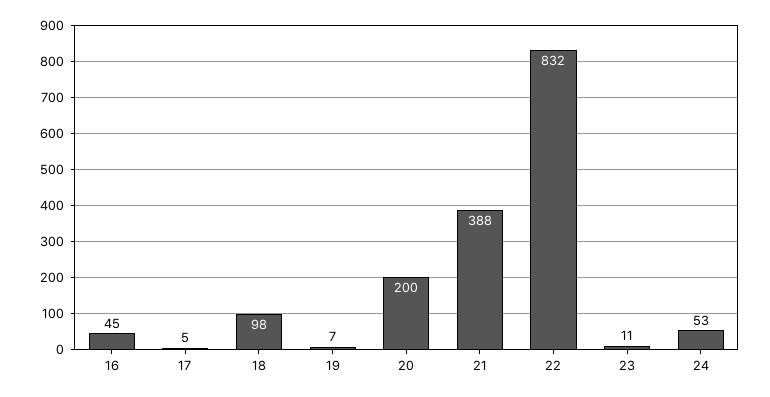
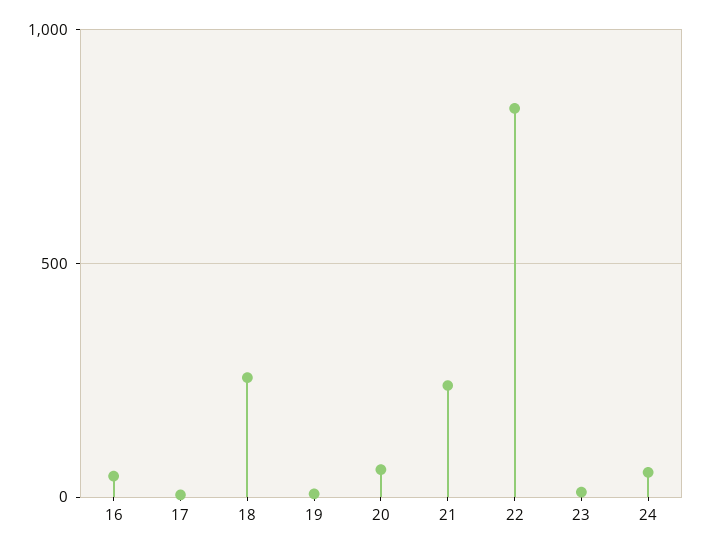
18: 98 -> 250
20: 200 -> 50
21: 388 -> 250

